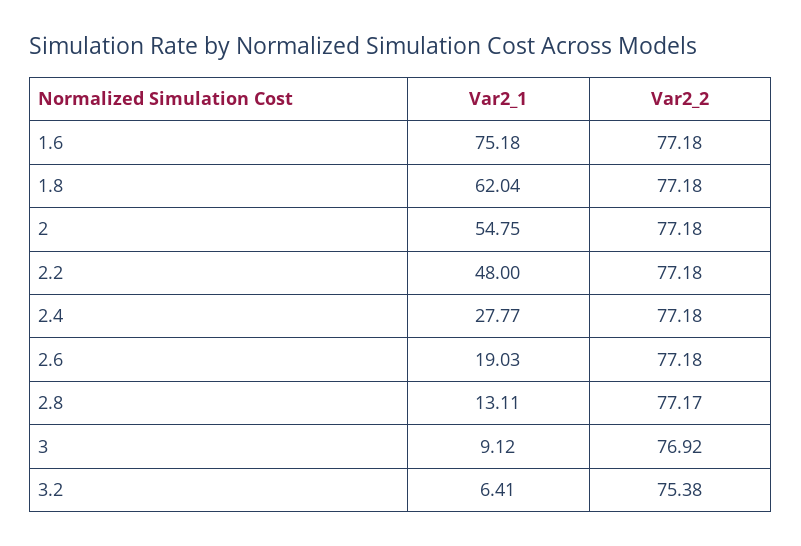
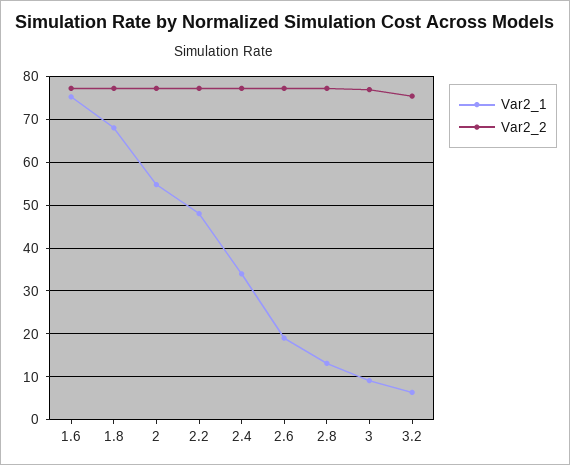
Var2_1, 1.8: 62.04 -> 68
Var2_1, 2.4: 27.77 -> 34

